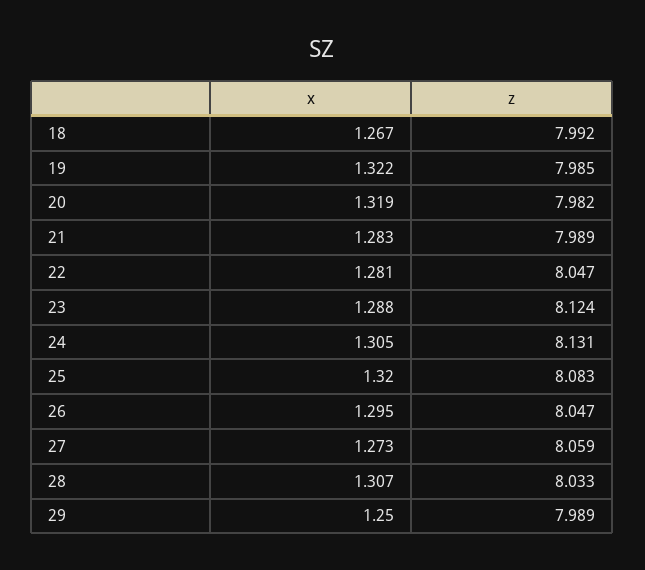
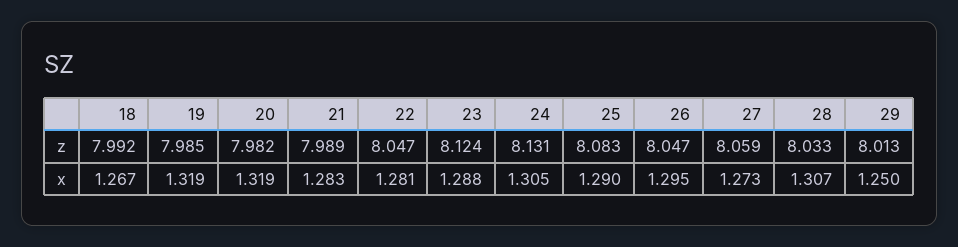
x, 19: 1.322 -> 1.319
x, 25: 1.32 -> 1.29
z, 29: 7.989 -> 8.013

